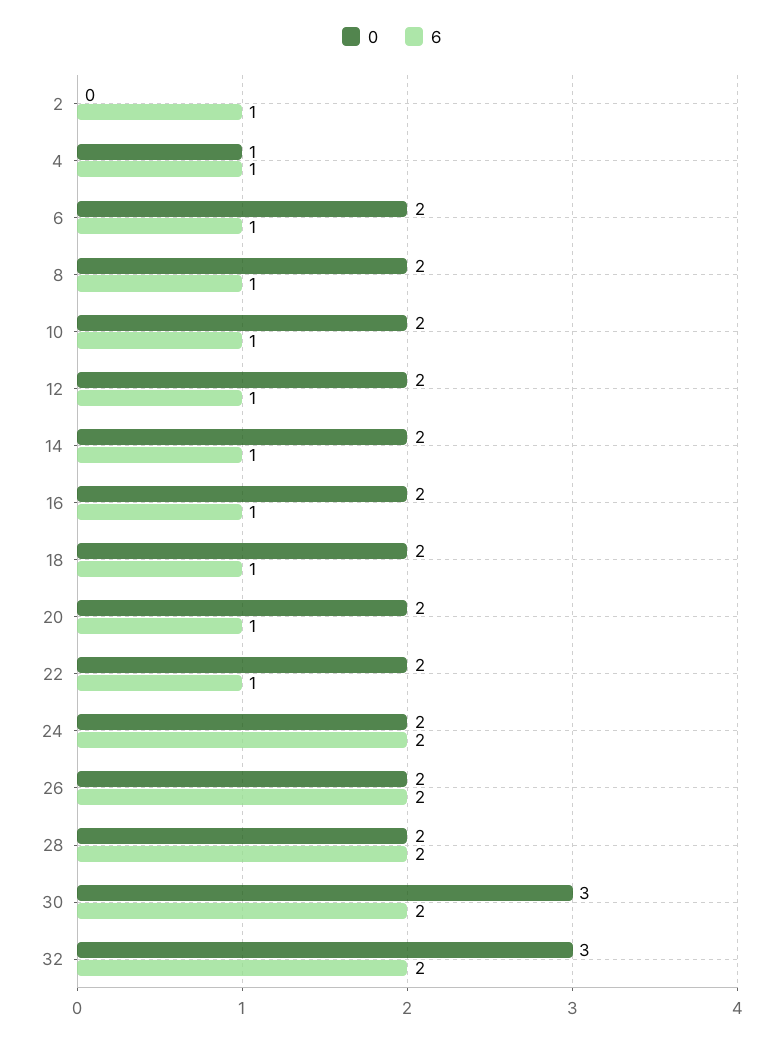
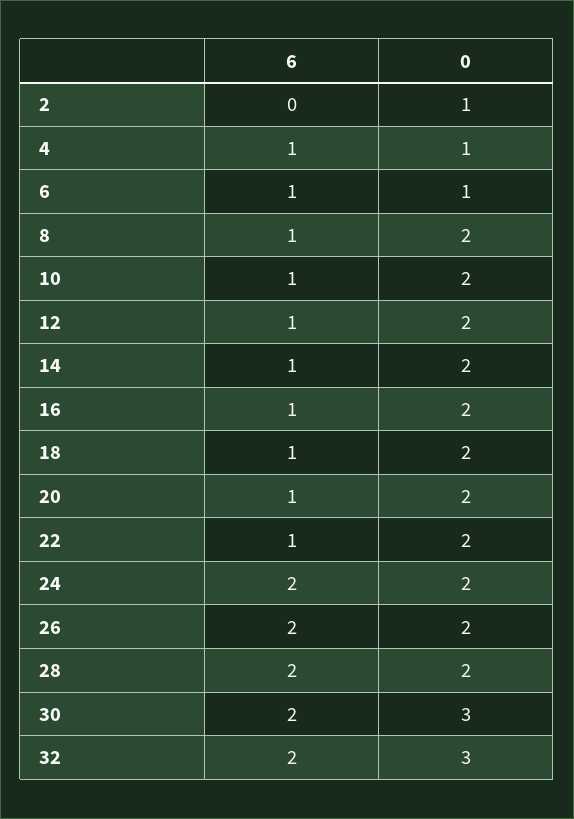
0, 2: 0 -> 1
6, 2: 1 -> 0
0, 6: 2 -> 1

